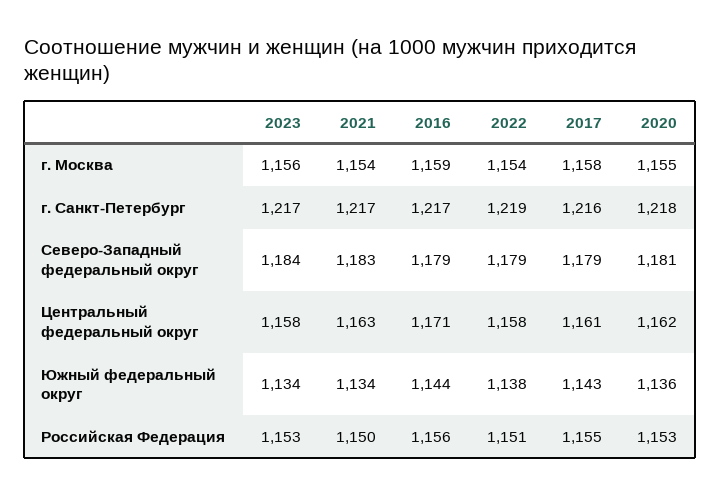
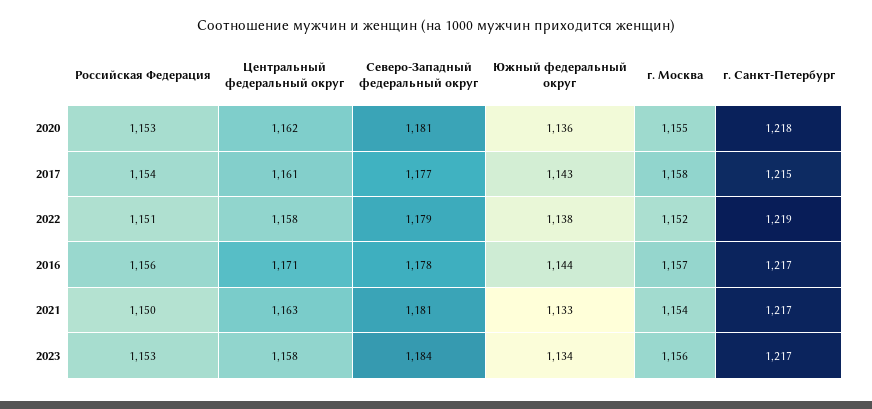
2016, г. Москва: 1159 -> 1157
2022, г. Москва: 1154 -> 1152
2017, г. Санкт-Петербург: 1216 -> 1215
2021, Северо-Западный федеральный округ: 1183 -> 1181
2016, Северо-Западный федеральный округ: 1179 -> 1178
2017, Северо-Западный федеральный округ: 1179 -> 1177
2021, Южный федеральный округ: 1134 -> 1133
2017, Российская Федерация: 1155 -> 1154

